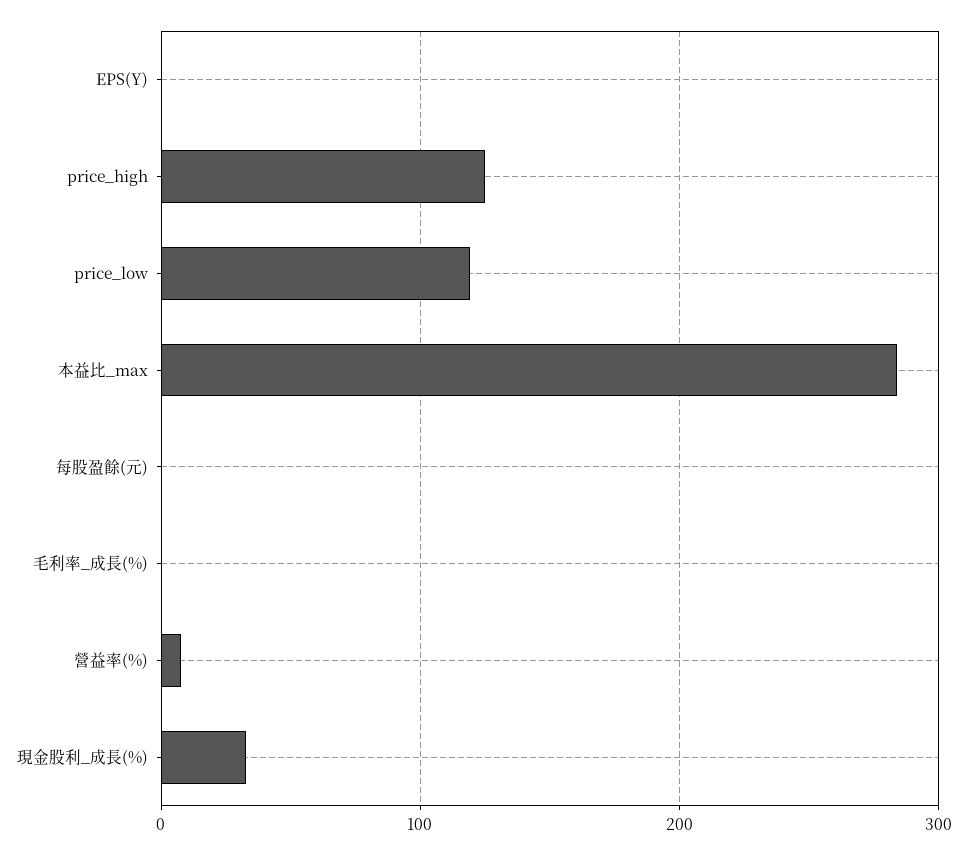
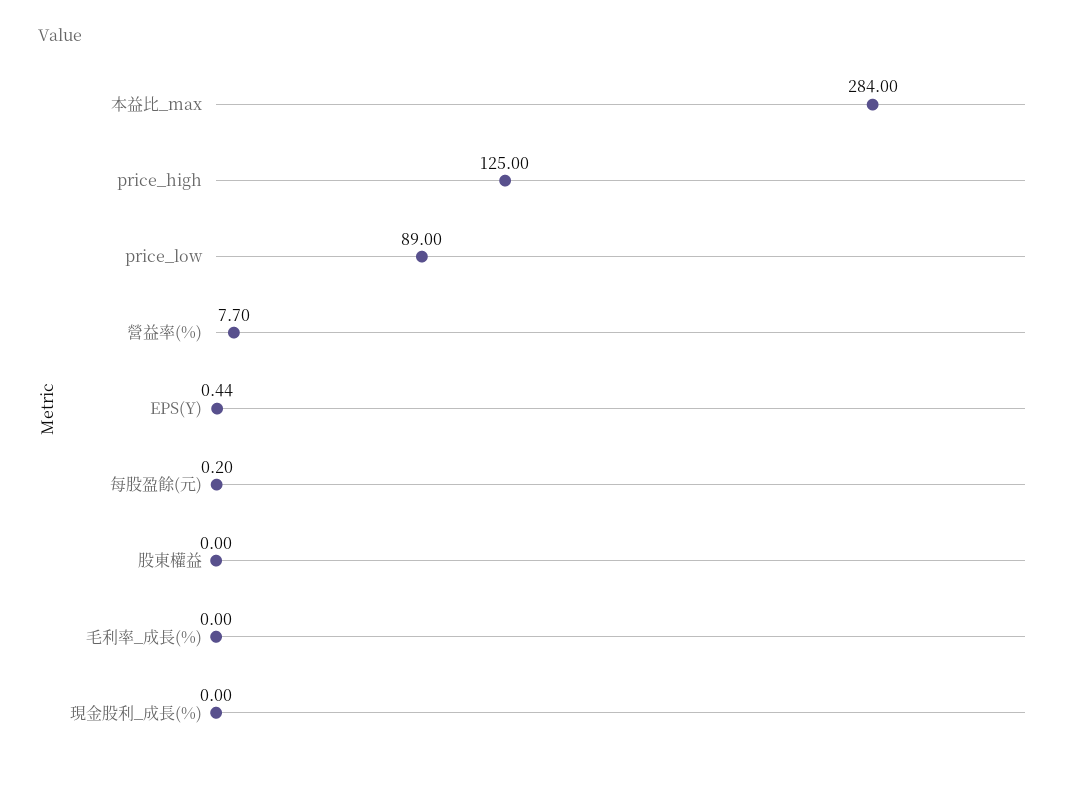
price_low: 120 -> 89
現金股利_成長(%): 30 -> 0
股東權益: none -> 0

